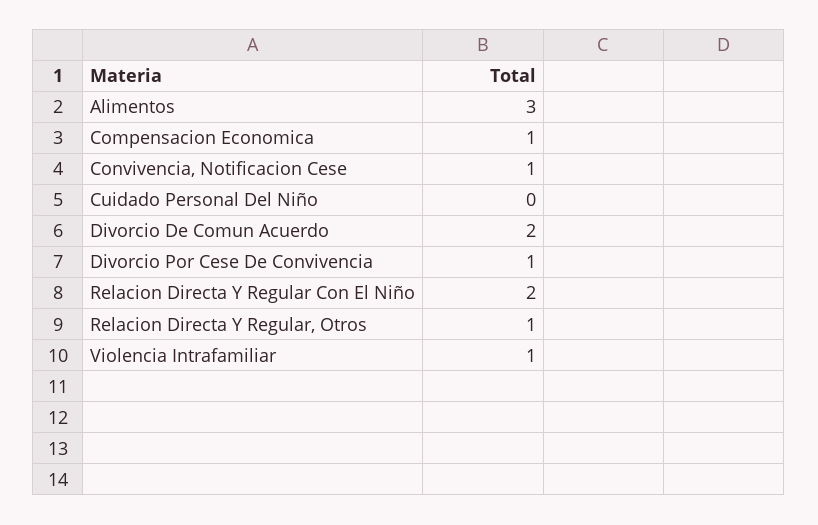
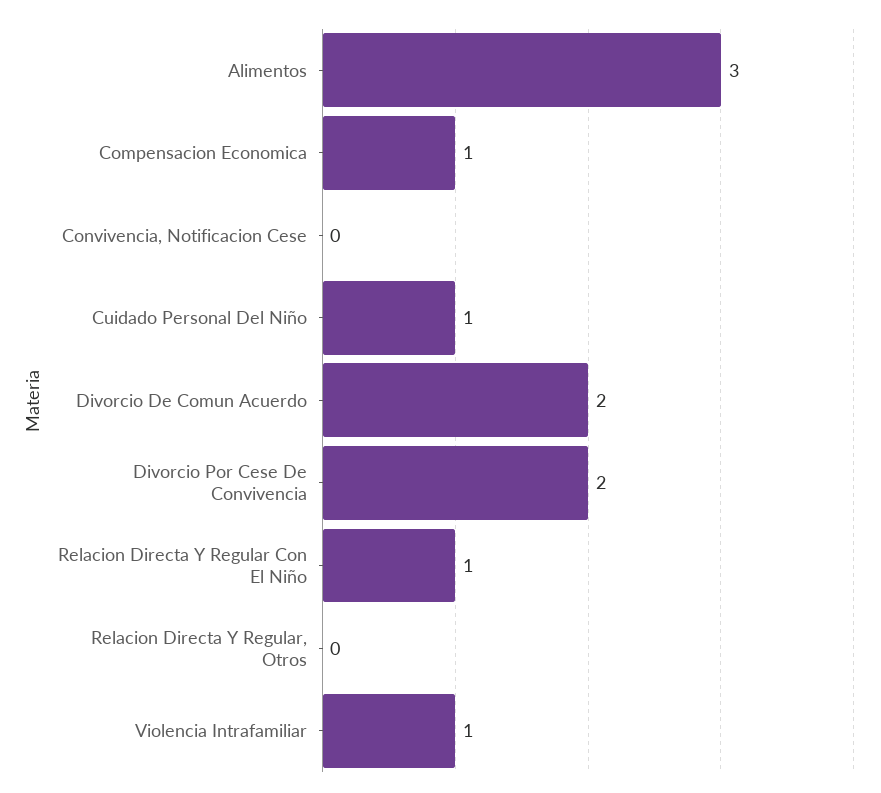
Convivencia, Notificacion Cese: 1 -> 0
Cuidado Personal Del Niño: 0 -> 1
Divorcio Por Cese De Convivencia: 1 -> 2
Relacion Directa Y Regular Con El Niño: 2 -> 1
Relacion Directa Y Regular, Otros: 1 -> 0

